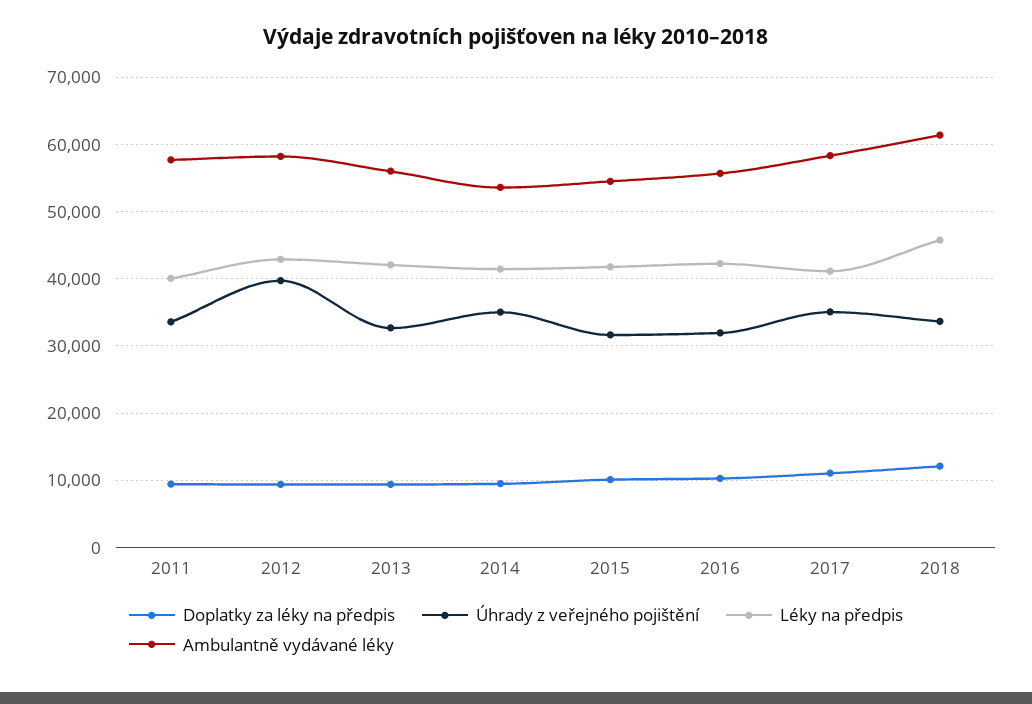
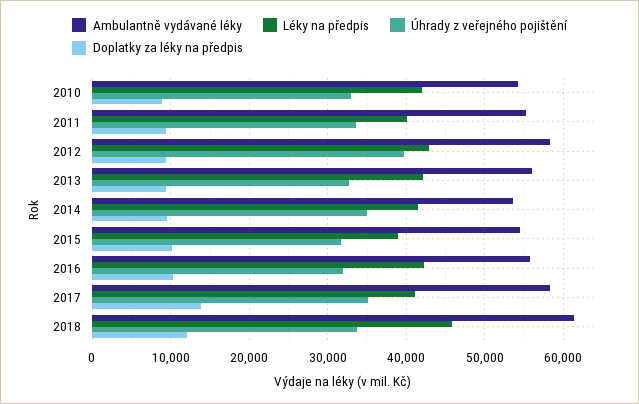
Ambulantně vydávané léky, 2011: 58000 -> 55000
Léky na předpis, 2015: 42000 -> 39000
Doplatky za léky na předpis, 2017: 11000 -> 14000
Ambulantně vydávané léky, 2010: none -> 54000
Léky na předpis, 2010: none -> 42000
Úhrady z veřejného pojištění, 2010: none -> 33000
Doplatky za léky na předpis, 2010: none -> 9000

